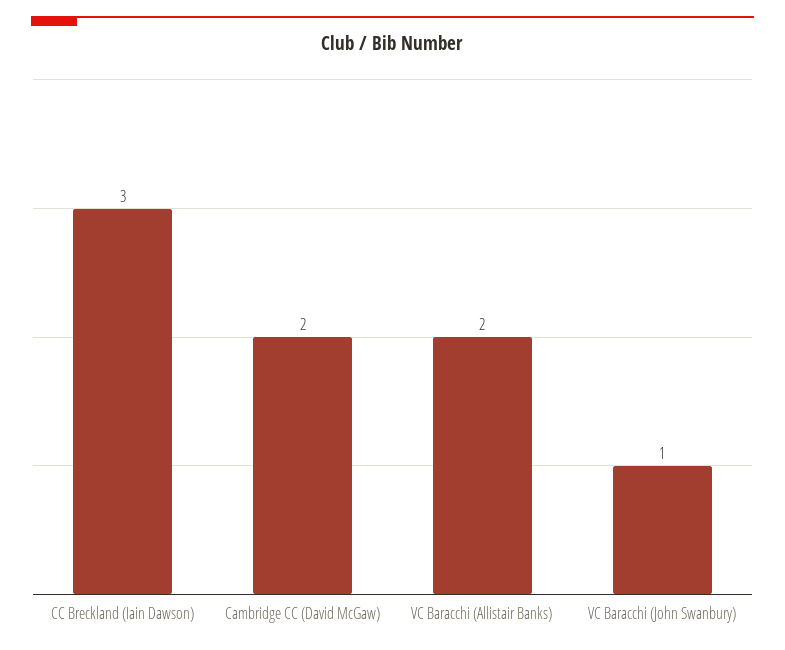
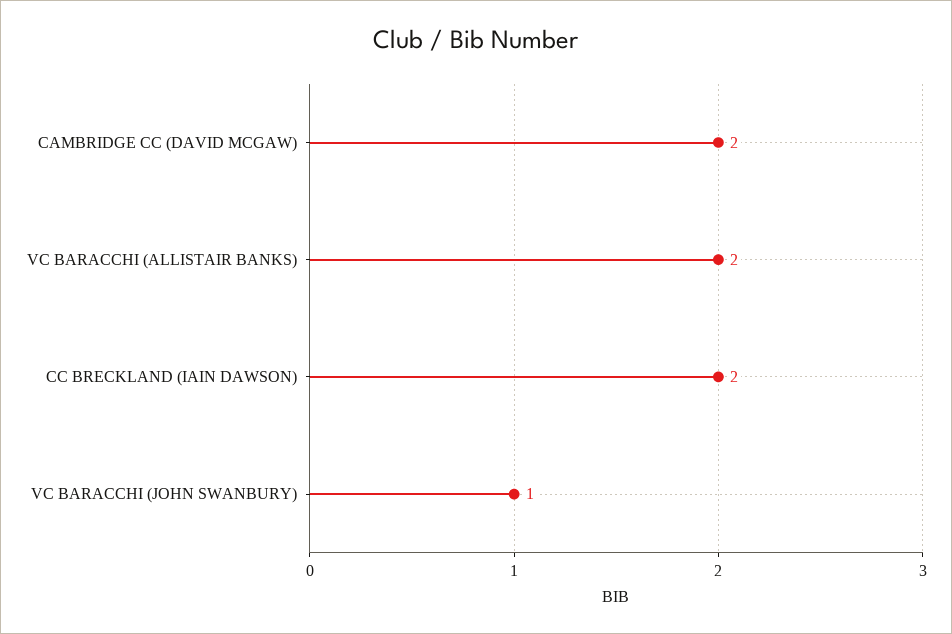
CC Breckland (Iain Dawson): 3 -> 2

